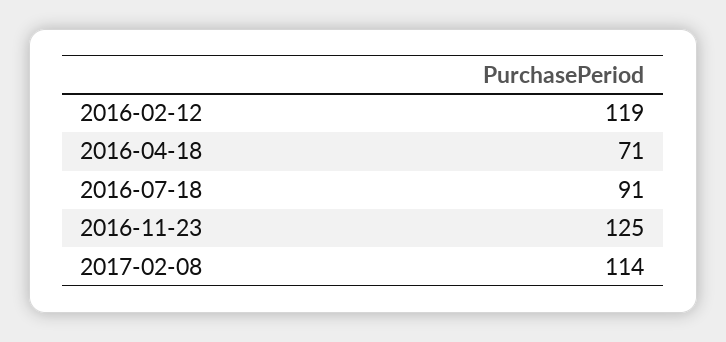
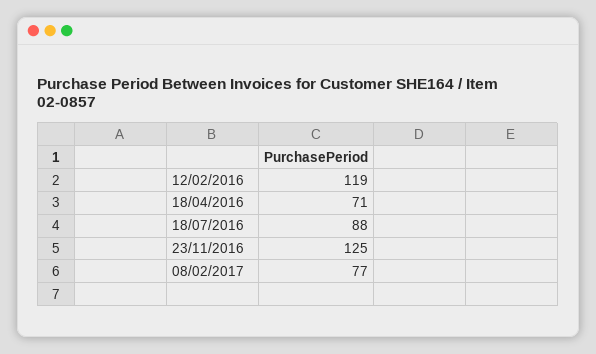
2016-07-18: 91 -> 88
2017-02-08: 114 -> 77

